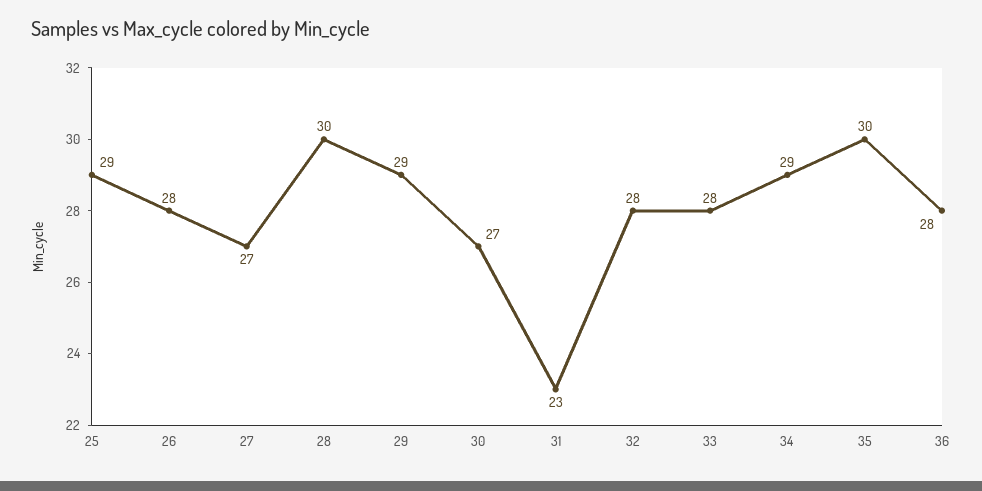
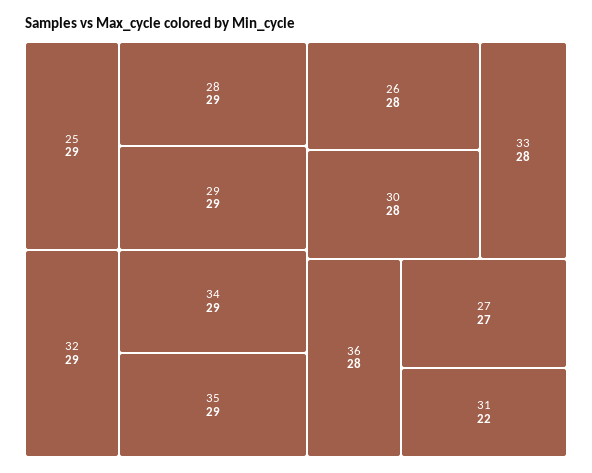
28: 30 -> 29
30: 27 -> 28
31: 23 -> 22
32: 28 -> 29
35: 30 -> 29

